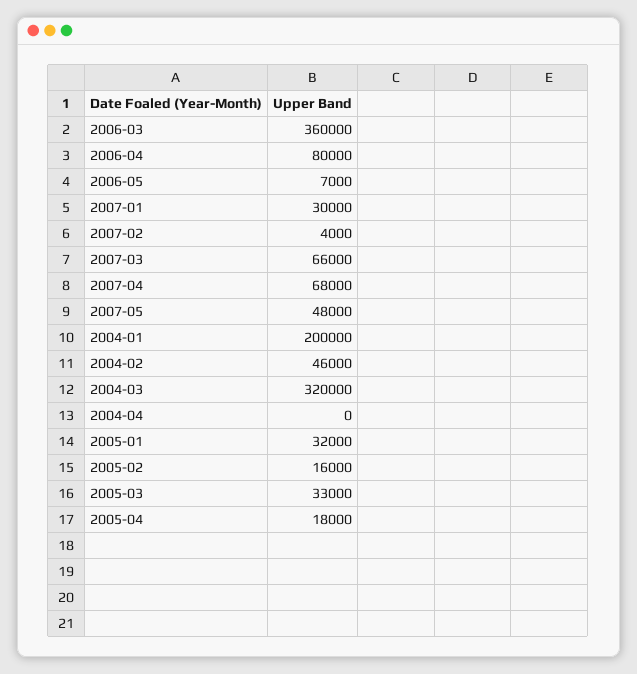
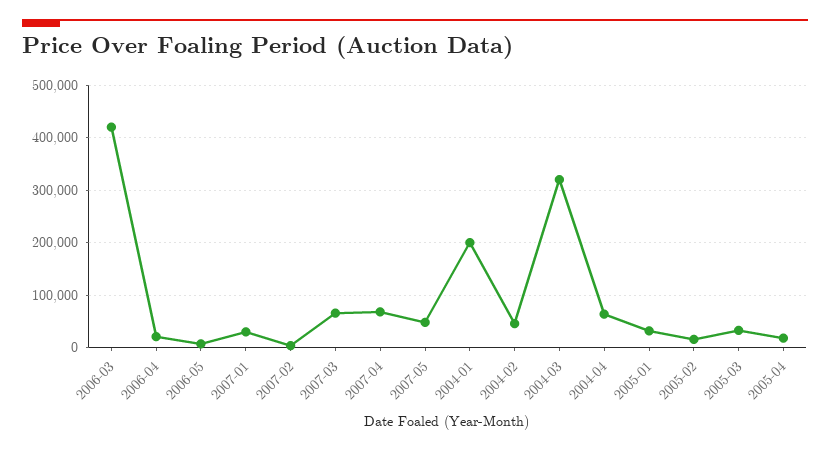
2006-03: 360000 -> 420000
2006-04: 80000 -> 20000
2004-04: 0 -> 60000

